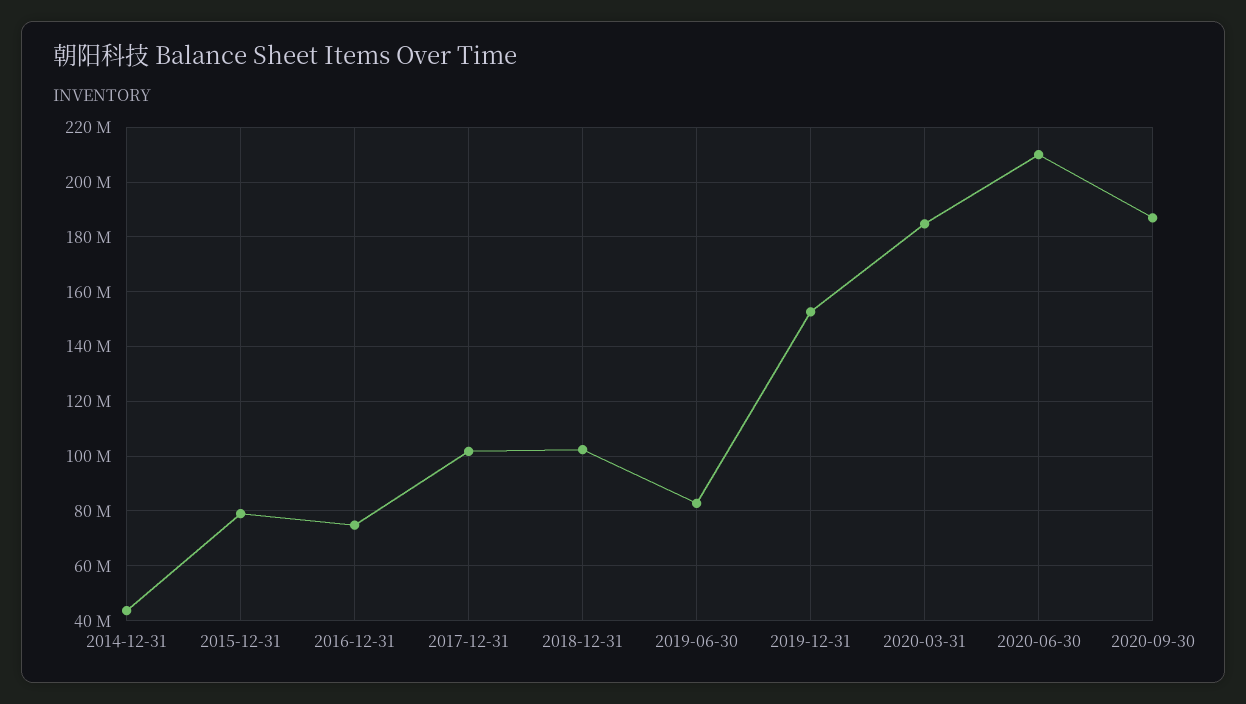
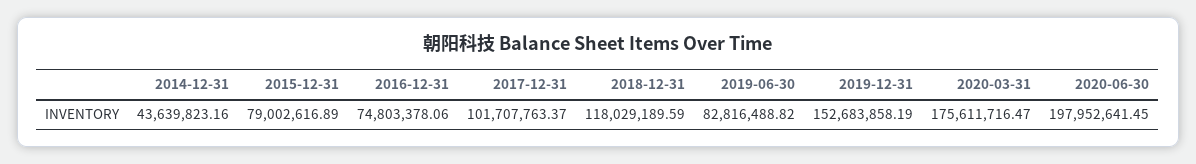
2018-12-31: 102500000 -> 118029189.59
2020-03-31: 185000000 -> 175611716.47
2020-06-30: 210000000 -> 197952641.45
2020-09-30: 187500000 -> none

